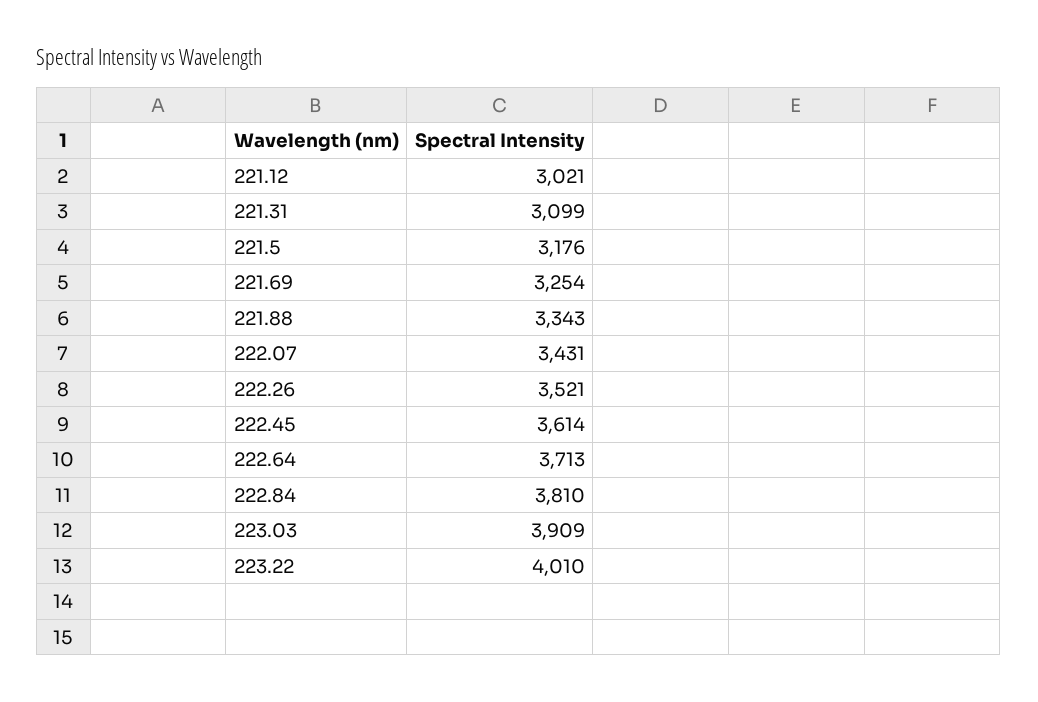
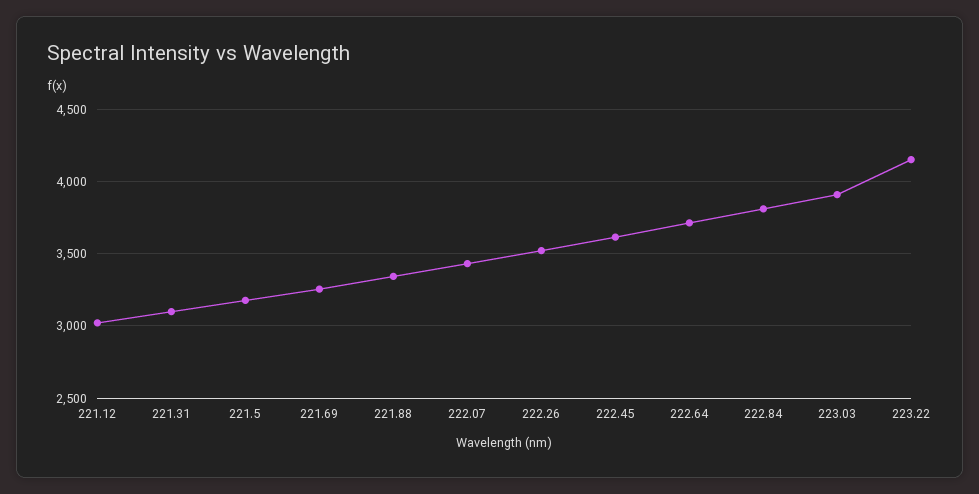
223.22: 4010 -> 4150

